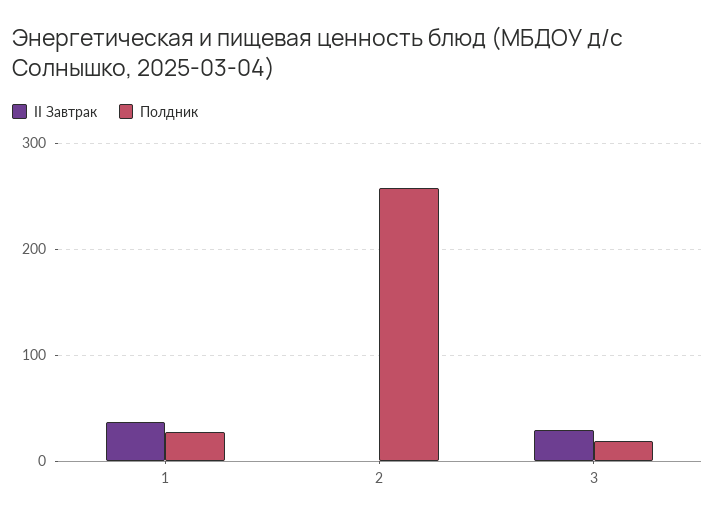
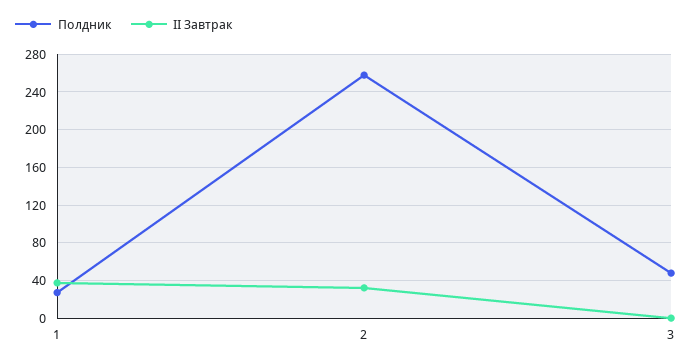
II Завтрак, 2: 0 -> 30
II Завтрак, 3: 30 -> 0
Полдник, 3: 20 -> 50

